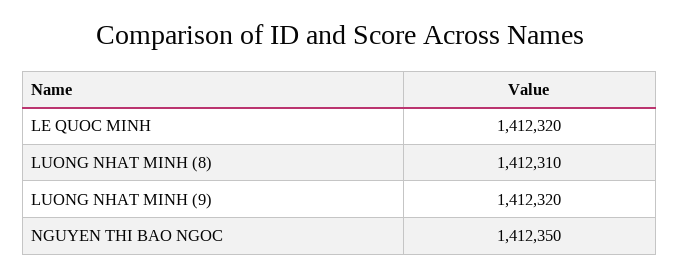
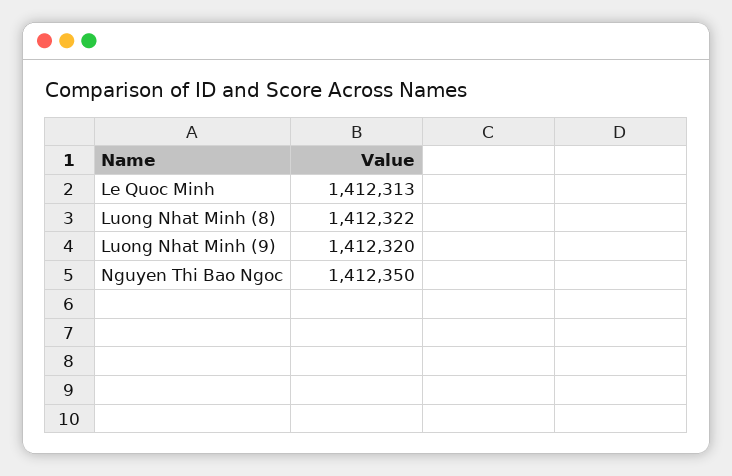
LE QUOC MINH: 1412320 -> 1412313
LUONG NHAT MINH (8): 1412310 -> 1412322

